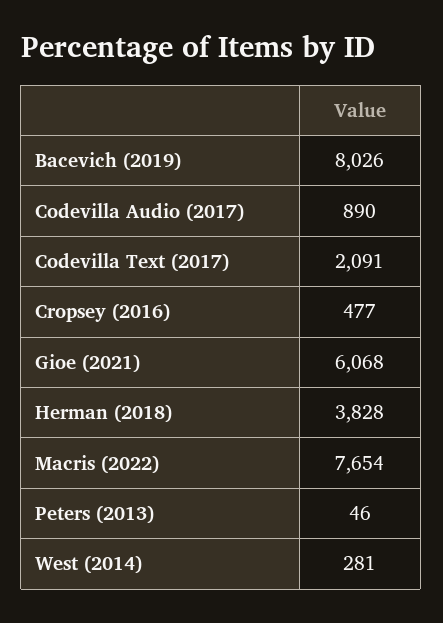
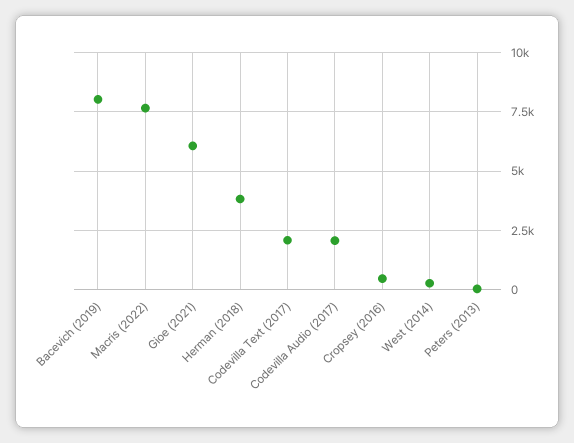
Codevilla Audio (2017): 890 -> 2000

